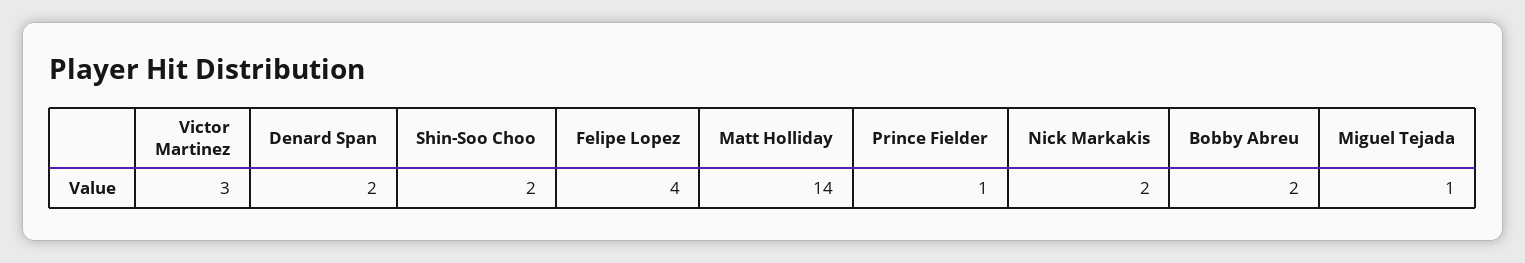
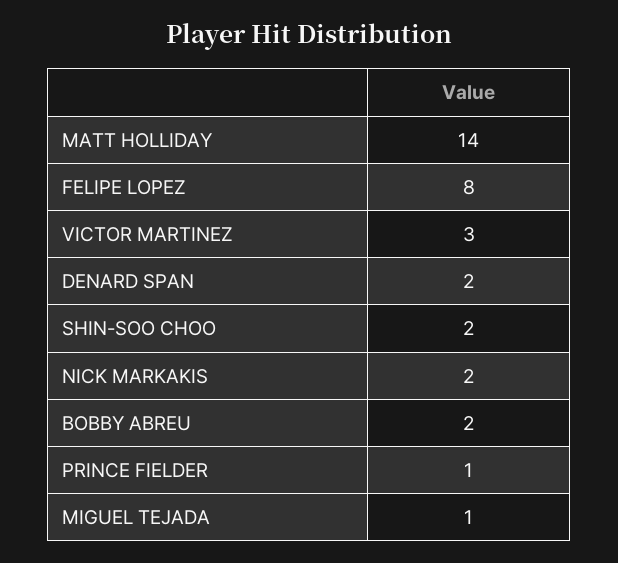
Felipe Lopez: 4 -> 8

